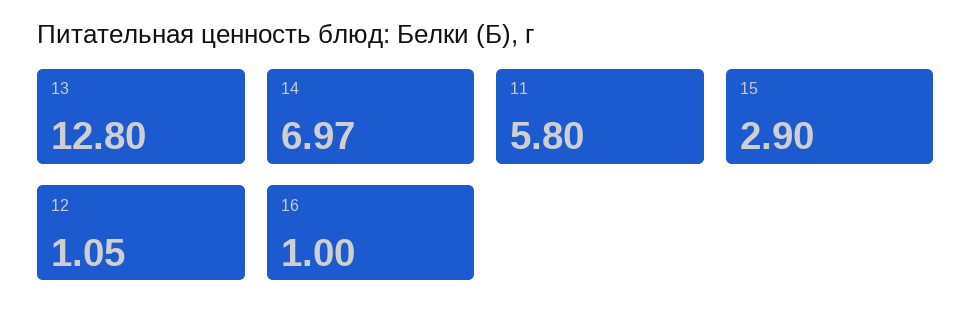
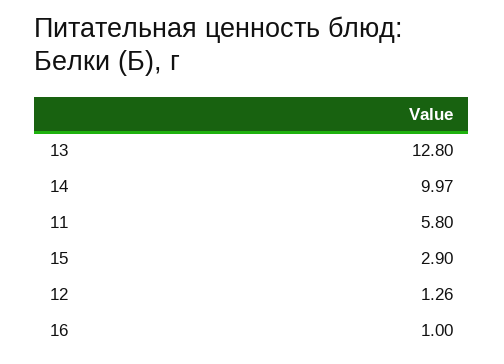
14: 6.97 -> 9.97
12: 1.05 -> 1.26

